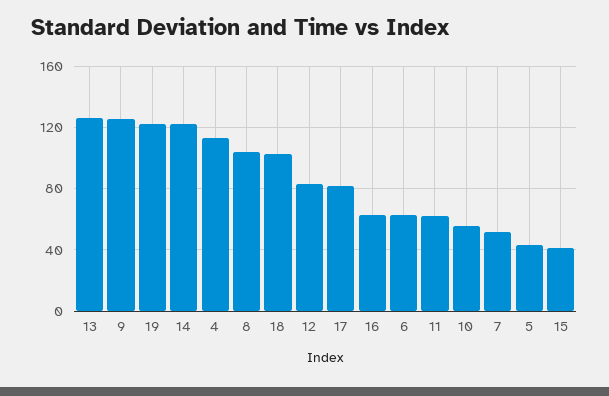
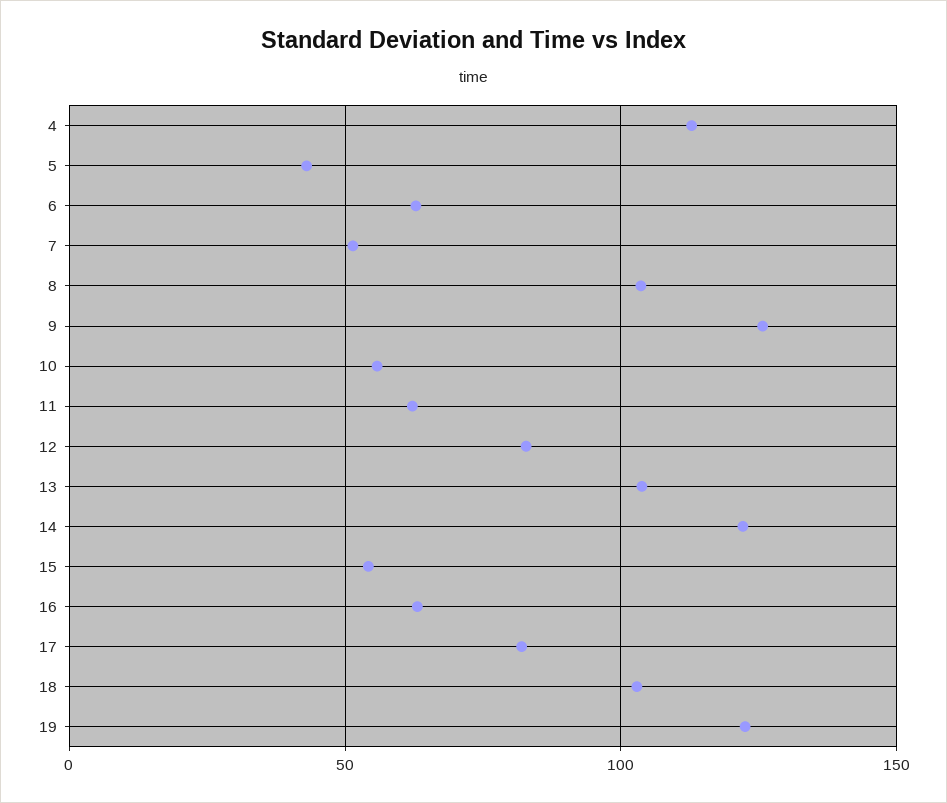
13: 125 -> 105
15: 40 -> 55

